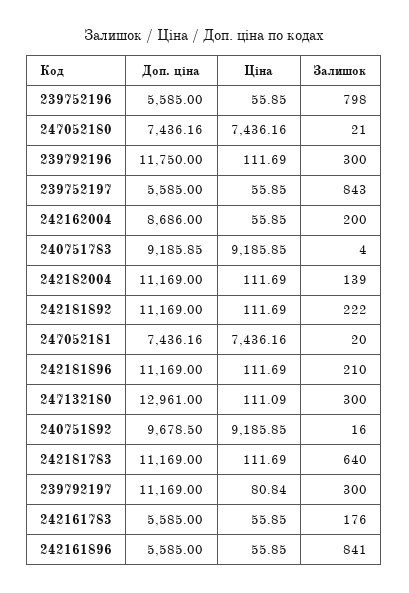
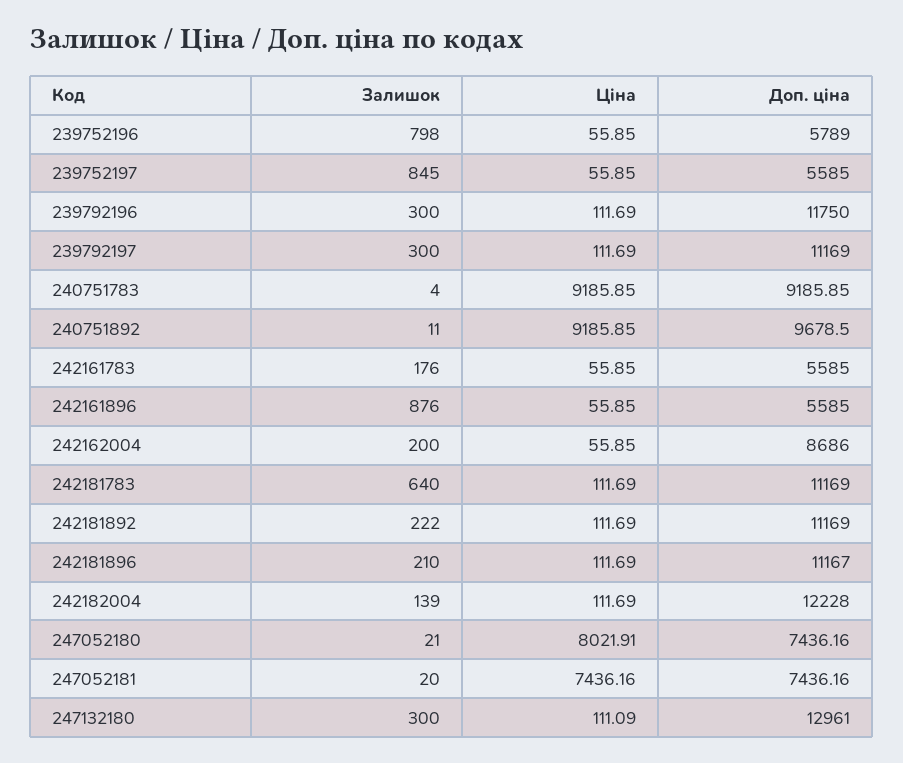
Доп. ціна, 239752196: 5585 -> 5789
Ціна, 247052180: 7436.16 -> 8021.91
Залишок, 239752197: 843 -> 845
Доп. ціна, 242182004: 11169 -> 12228
Доп. ціна, 242181896: 11169 -> 11167
Залишок, 240751892: 16 -> 11
Ціна, 239792197: 80.84 -> 111.69
Залишок, 242161896: 841 -> 876

